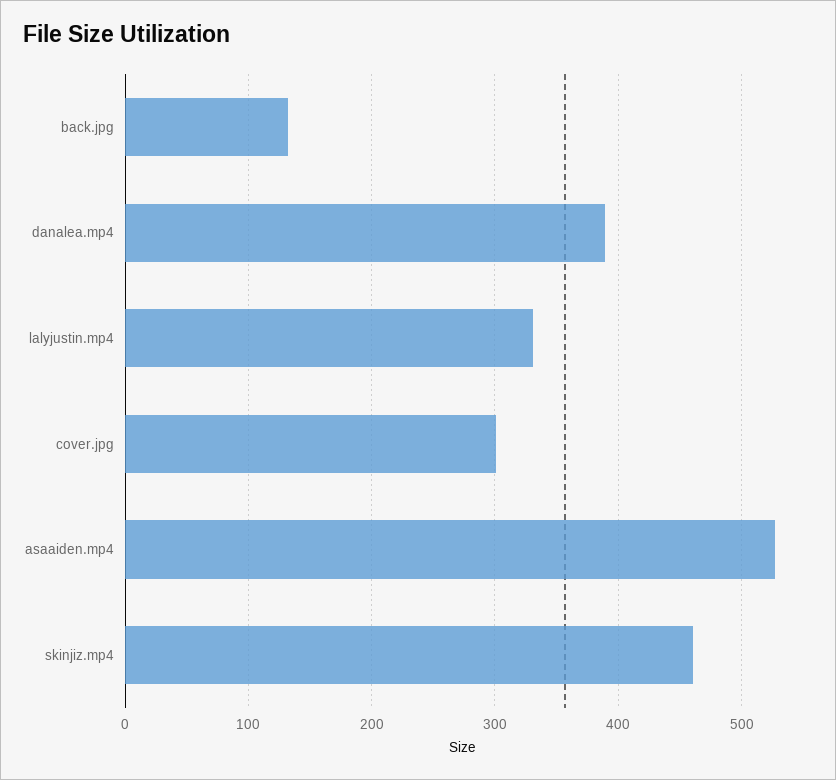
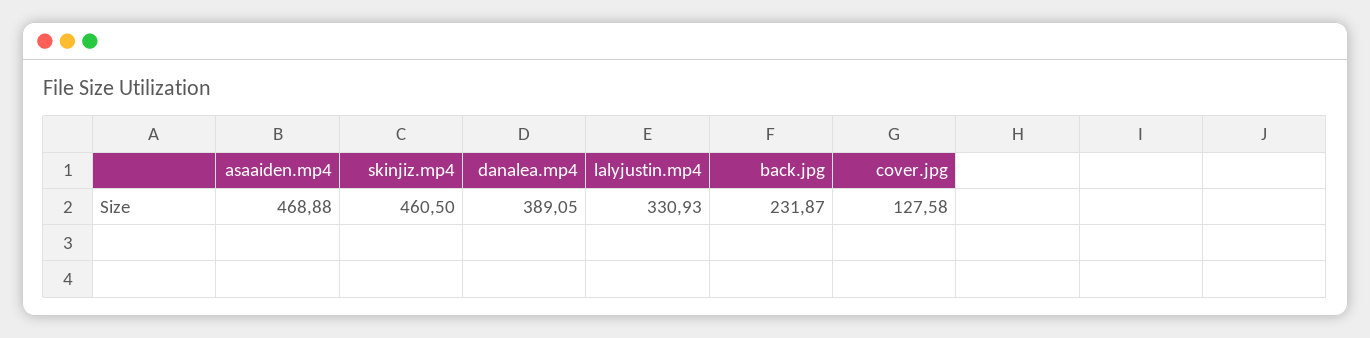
back.jpg: 130 -> 231.87
cover.jpg: 300 -> 127.58
asaaiden.mp4: 530 -> 468.88

